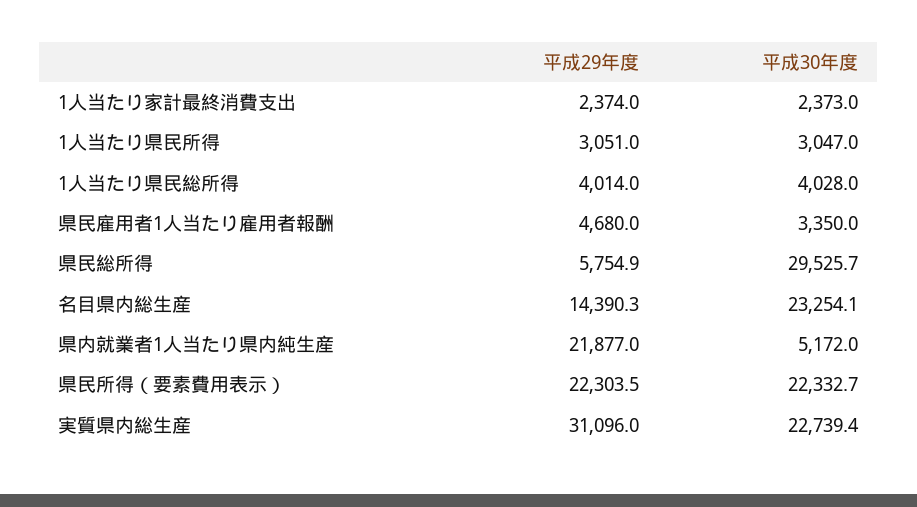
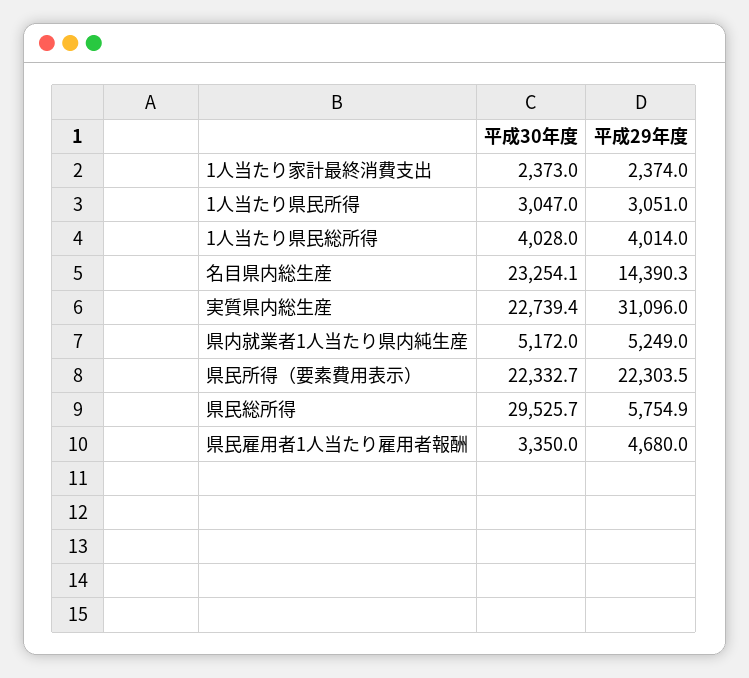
平成29年度, 県内就業者1人当たり県内純生産: 21877 -> 5249

